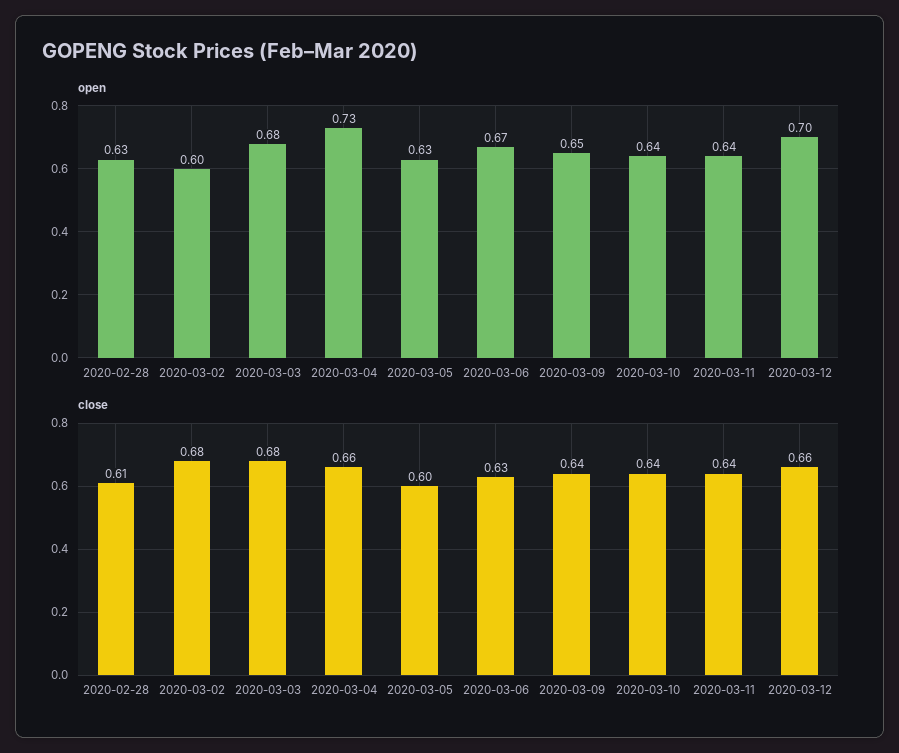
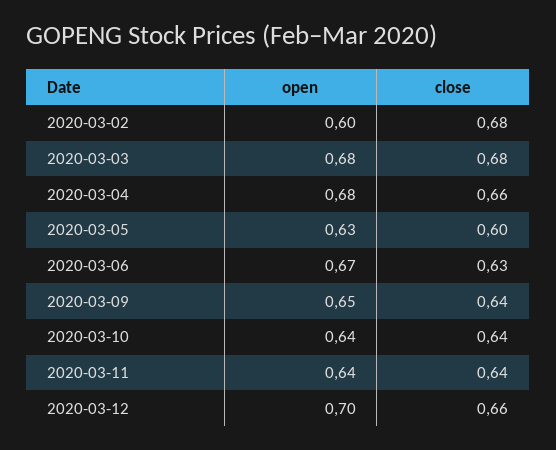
open, 2020-02-28: 0.63 -> none
open, 2020-03-04: 0.73 -> 0.68
close, 2020-02-28: 0.61 -> none

